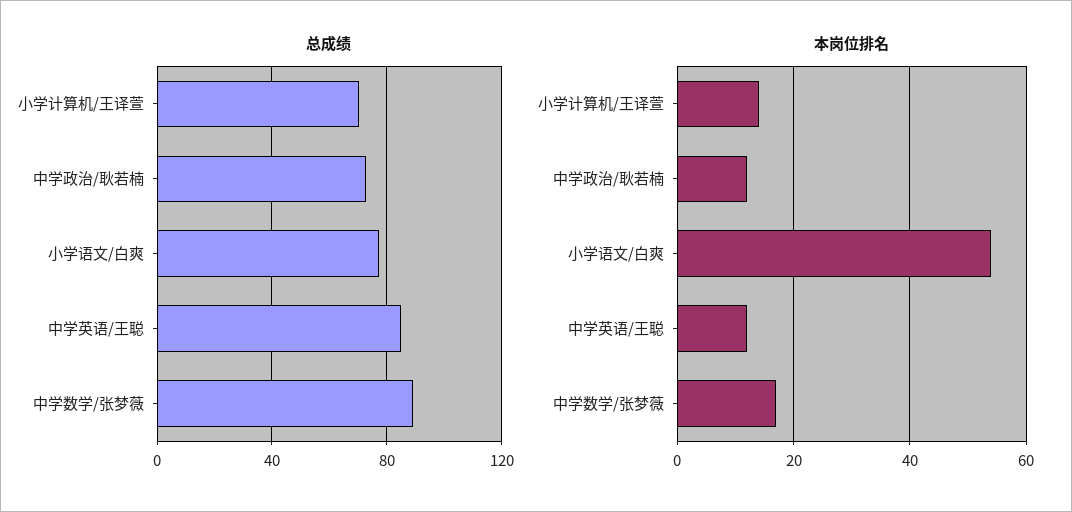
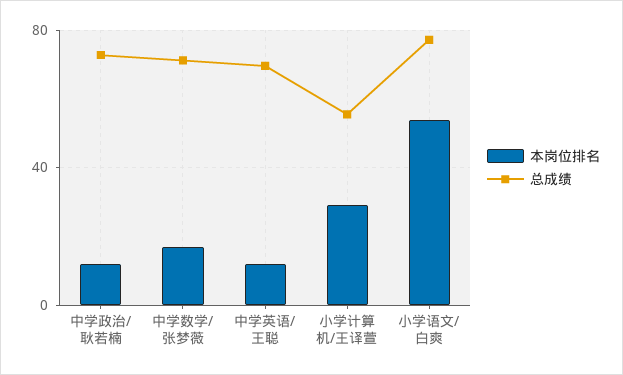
总成绩, 小学计算机/王译萱: 70 -> 55
总成绩, 中学英语/王聪: 85 -> 70
总成绩, 中学数学/张梦薇: 90 -> 70
本岗位排名, 小学计算机/王译萱: 15 -> 30

